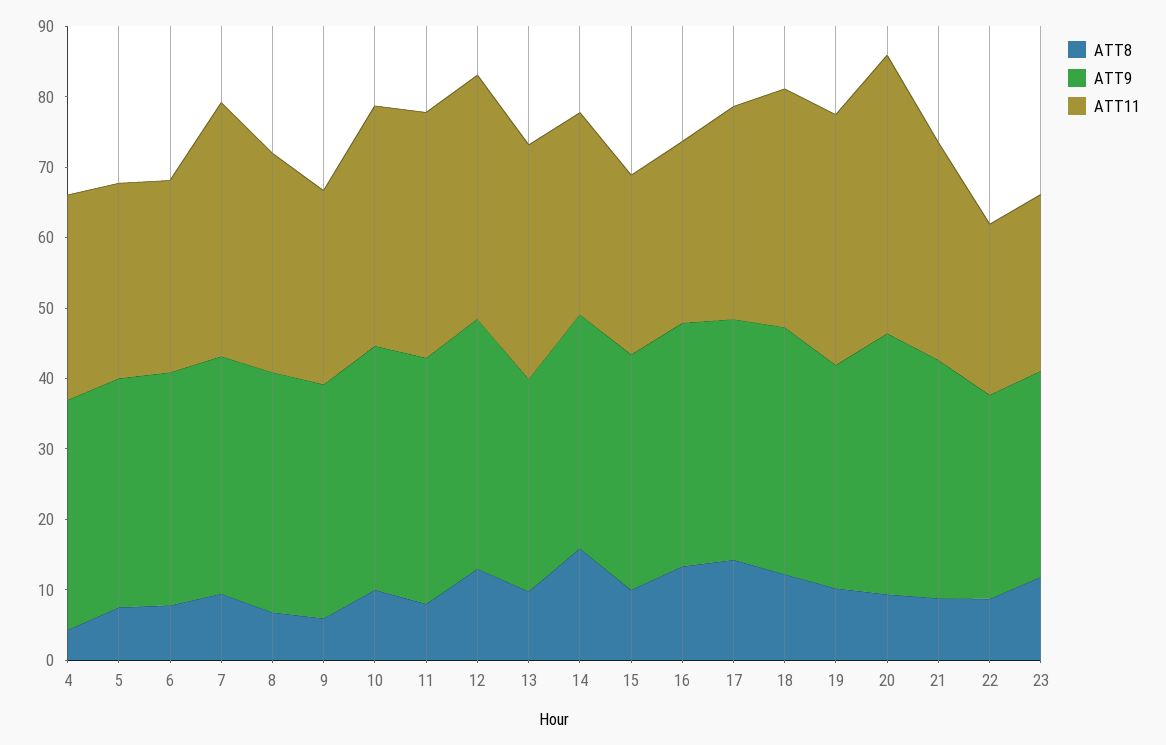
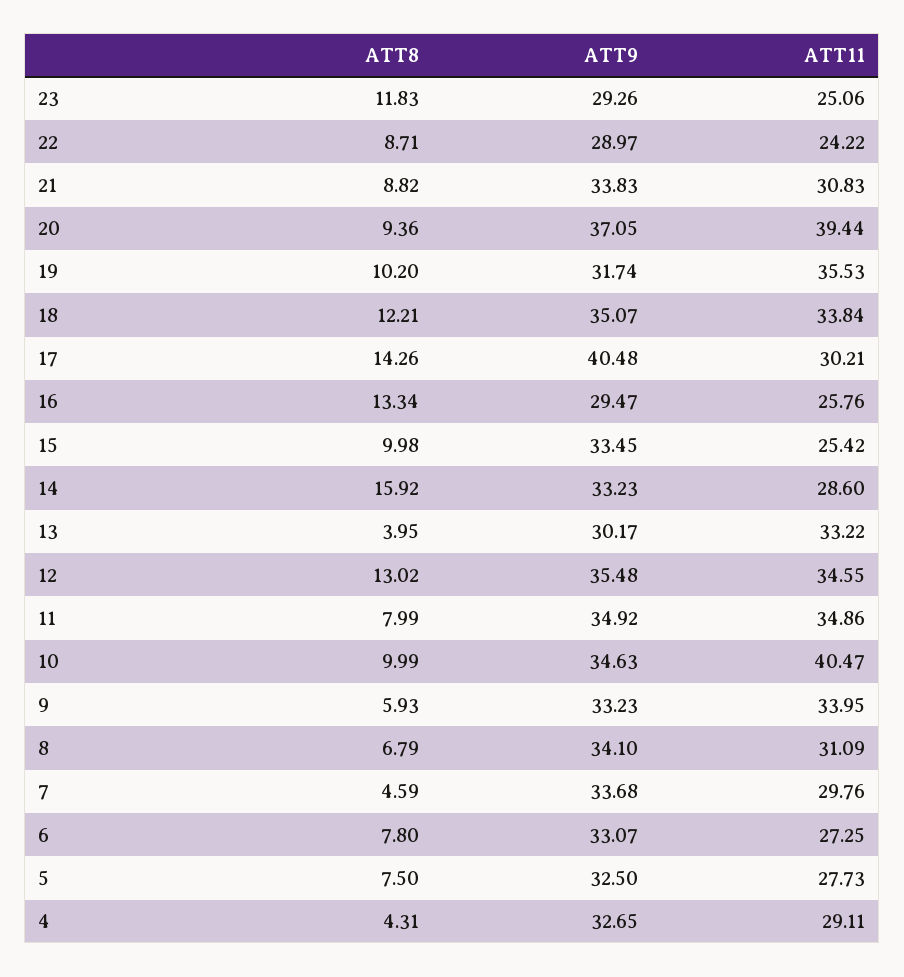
ATT8, 7: 10 -> 4.59
ATT11, 7: 36 -> 29.76
ATT11, 9: 28 -> 33.95
ATT11, 10: 34 -> 40.47
ATT8, 13: 10 -> 3.95
ATT9, 16: 34 -> 29.47
ATT9, 17: 34 -> 40.48

